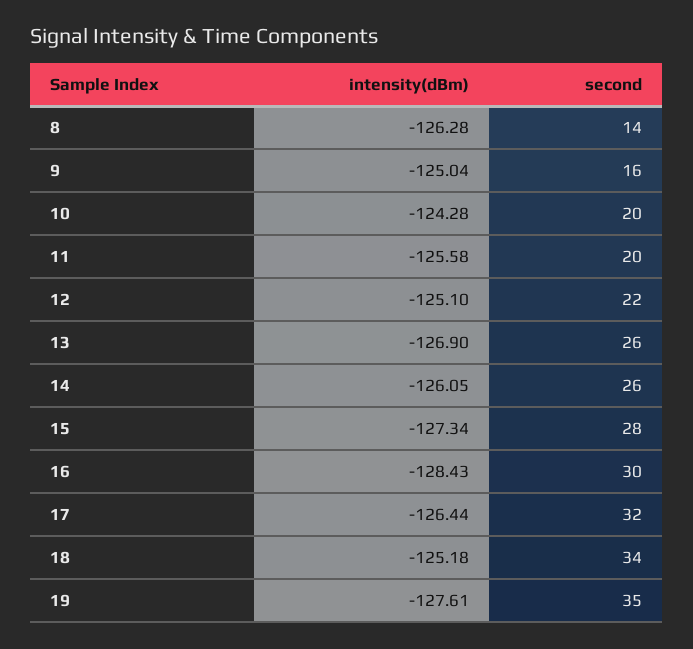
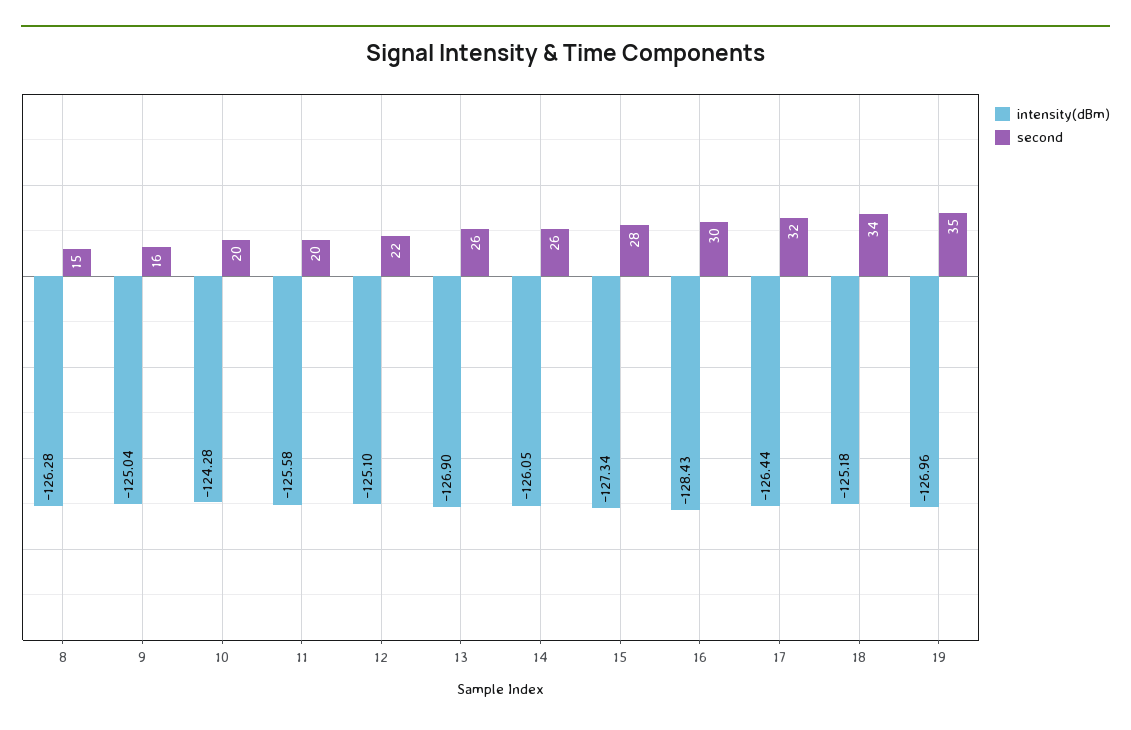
second, 8: 14 -> 15
intensity(dBm), 19: -127.61 -> -126.96

